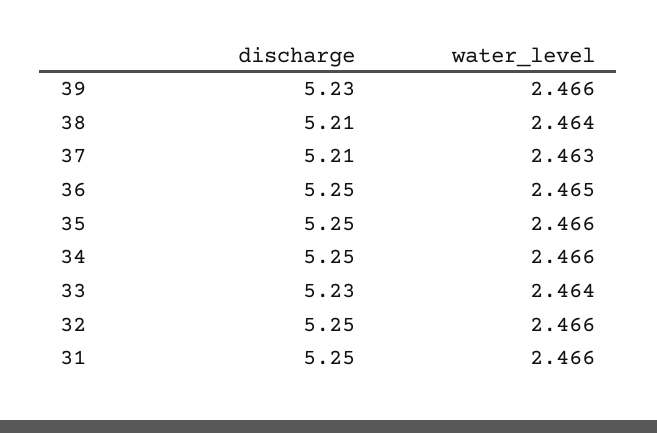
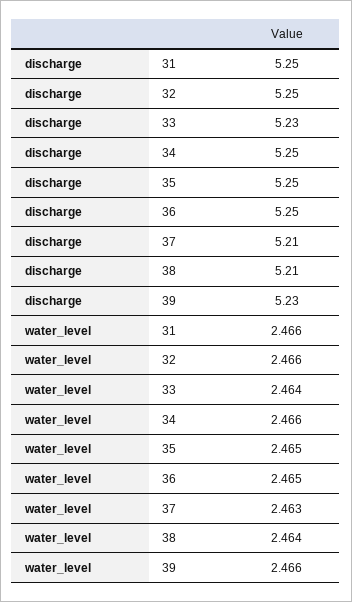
water_level, 35: 2.466 -> 2.465

